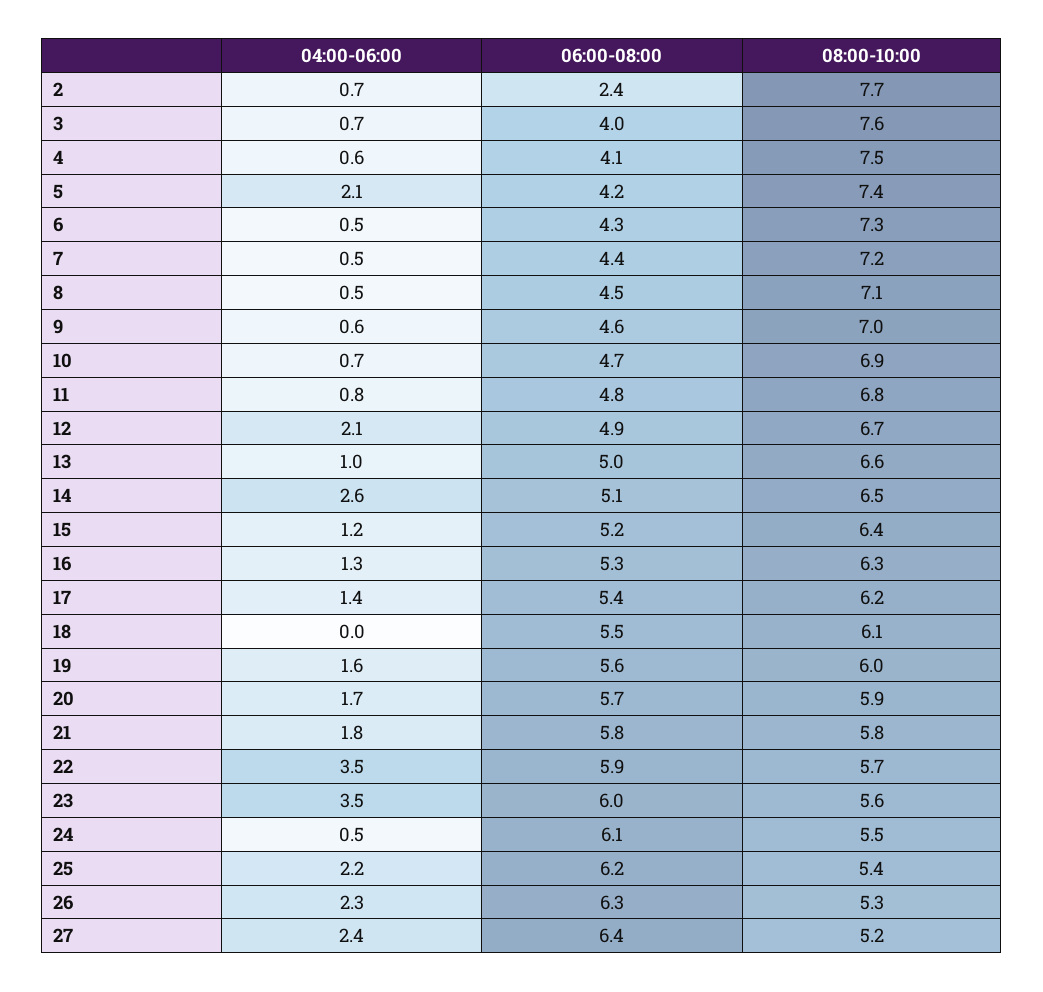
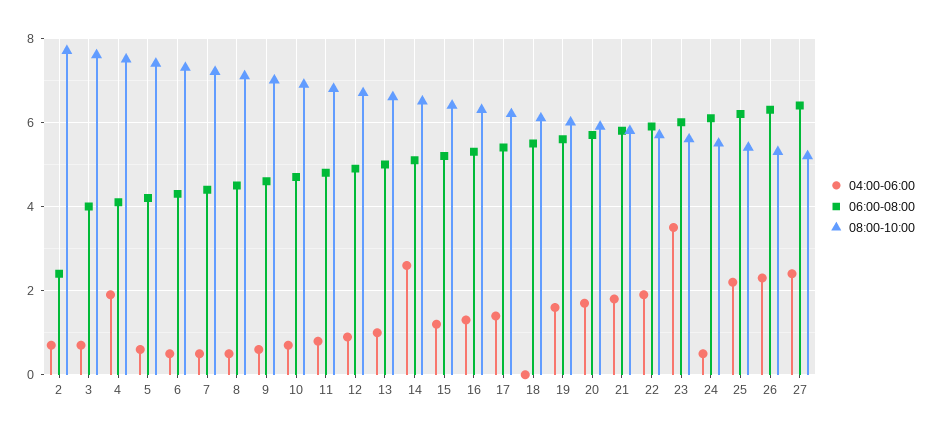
04:00-06:00, 4: 0.6 -> 2
04:00-06:00, 5: 2.1 -> 0.5
04:00-06:00, 12: 2.1 -> 1
04:00-06:00, 22: 3.5 -> 2

